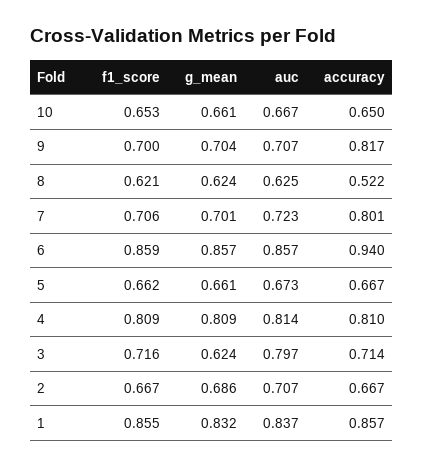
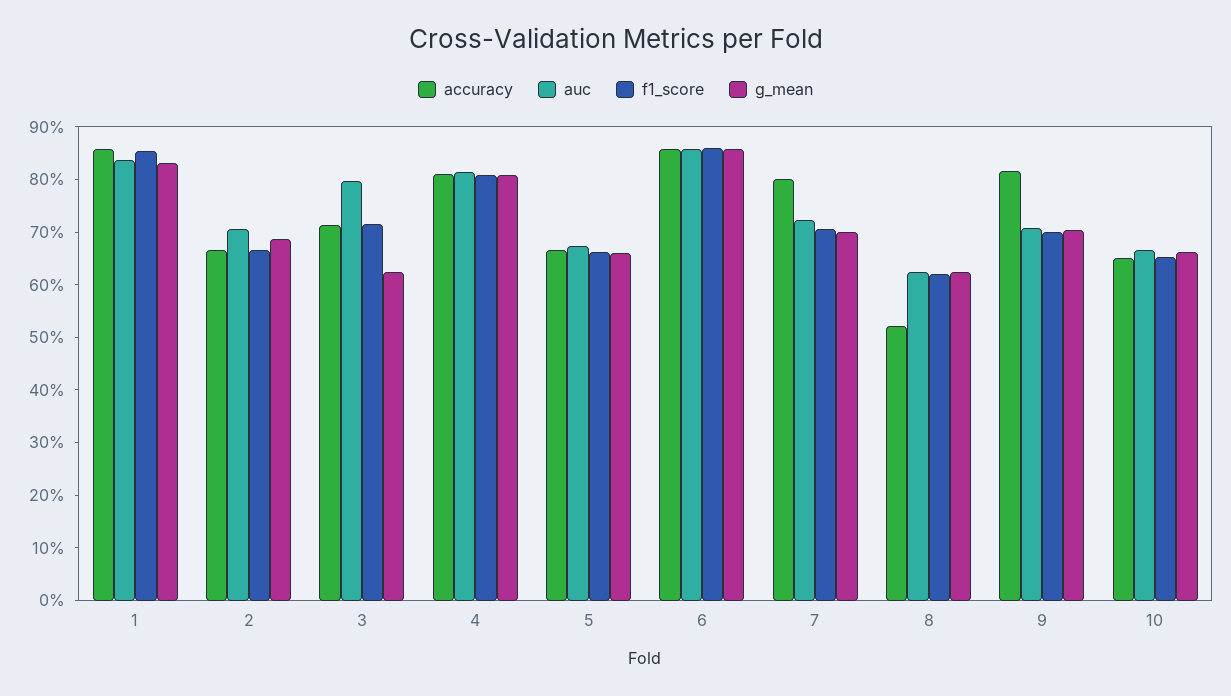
accuracy, 6: 0.94 -> 0.86

